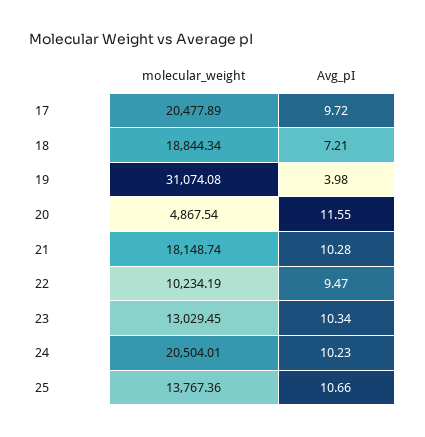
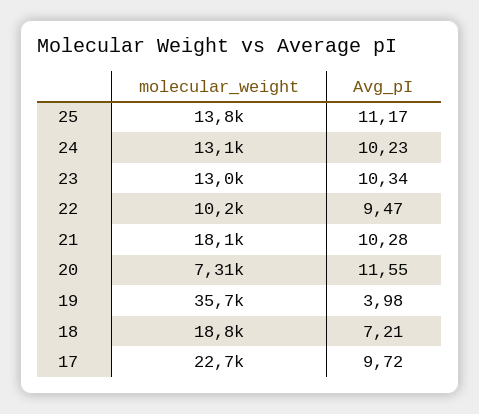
molecular_weight, 17: 20477.89 -> 22700
molecular_weight, 19: 31074.08 -> 35700
molecular_weight, 20: 4867.54 -> 7310
molecular_weight, 24: 20504.01 -> 13100
Avg_pI, 25: 10.66 -> 11.17

